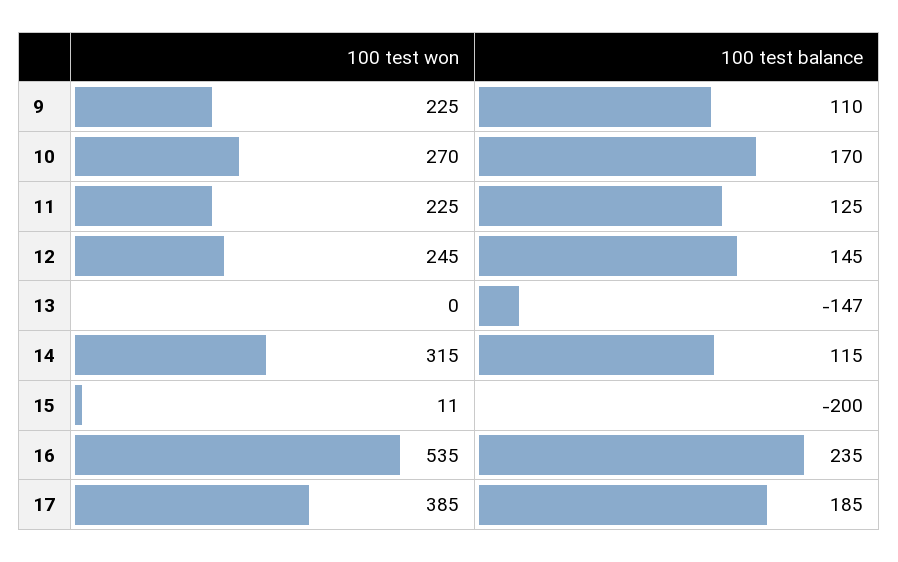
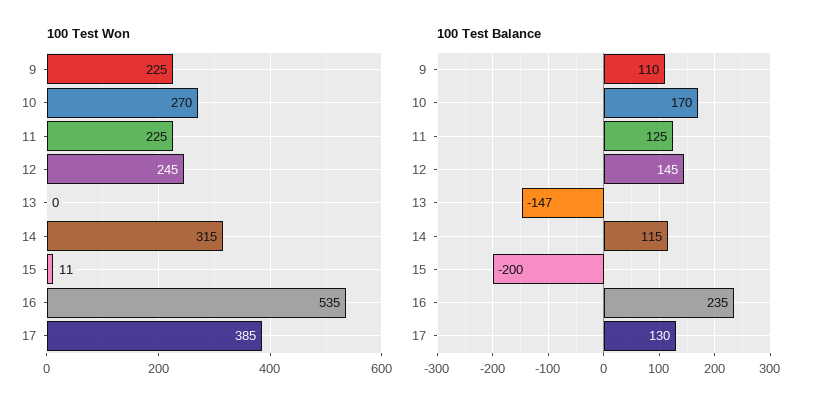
100 test balance, 17: 185 -> 130

